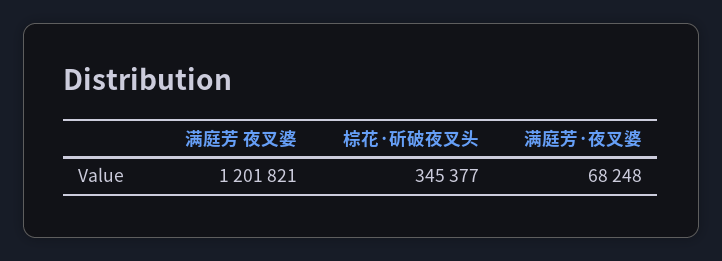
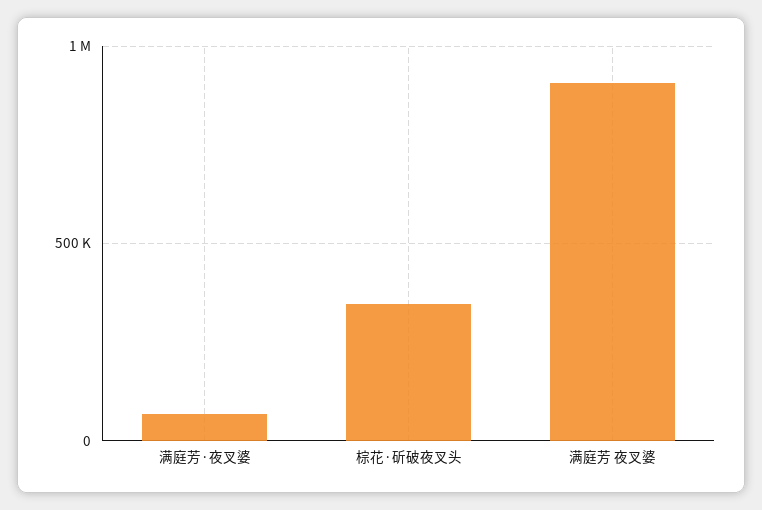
满庭芳 夜叉婆: 1201821 -> 900000

